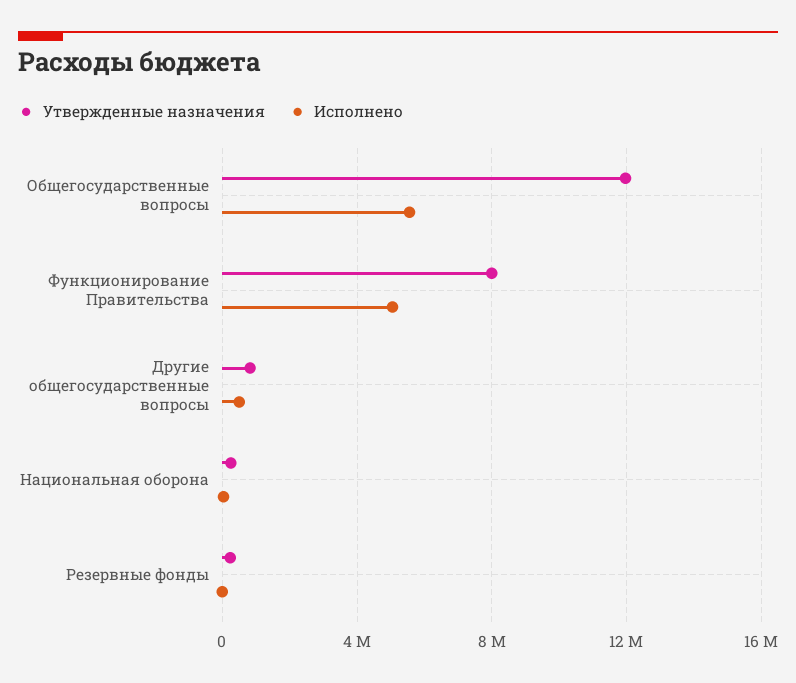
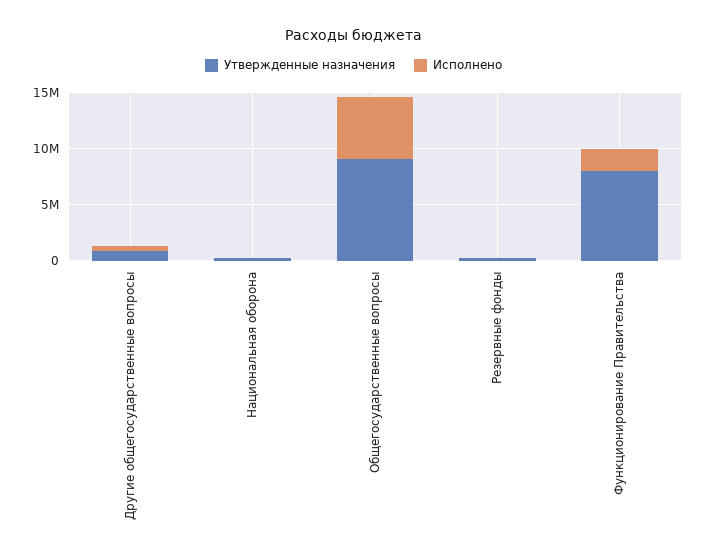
Утвержденные назначения, Общегосударственные вопросы: 12000000 -> 9000000
Исполнено, Функционирование Правительства: 5000000 -> 2000000

